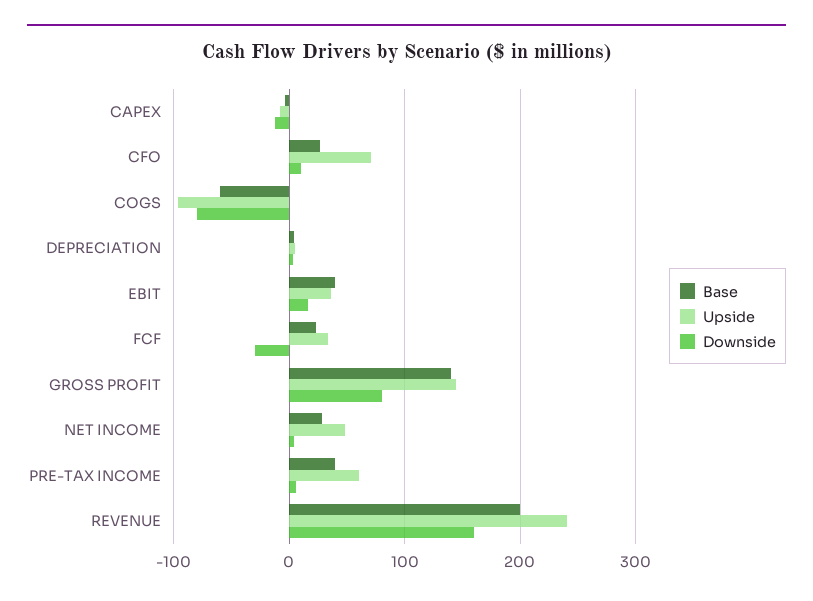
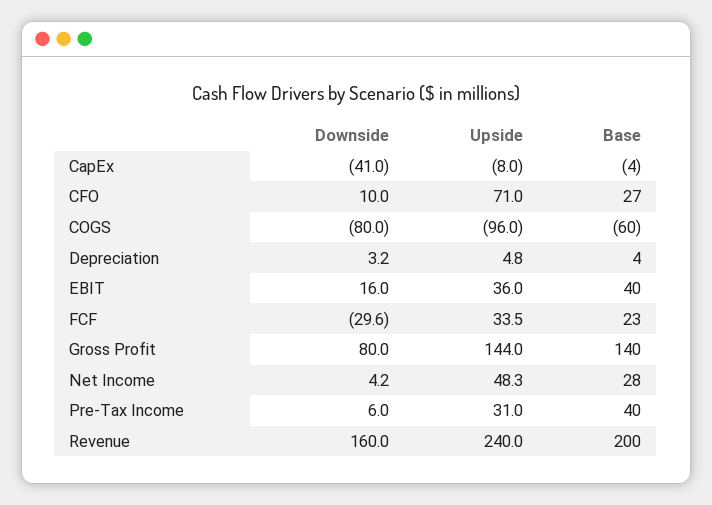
Downside, CAPEX: -10 -> -41
Upside, PRE-TAX INCOME: 60 -> 31

